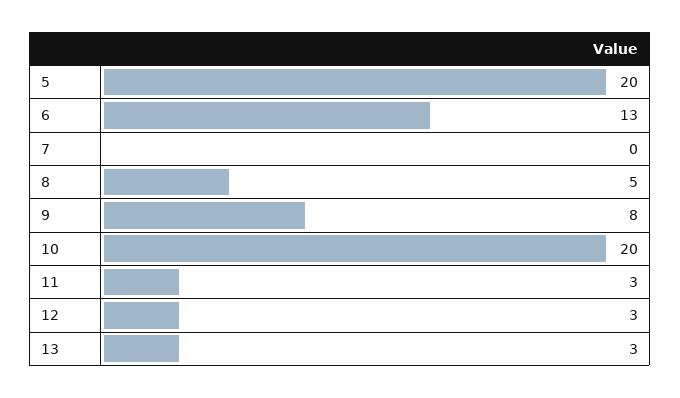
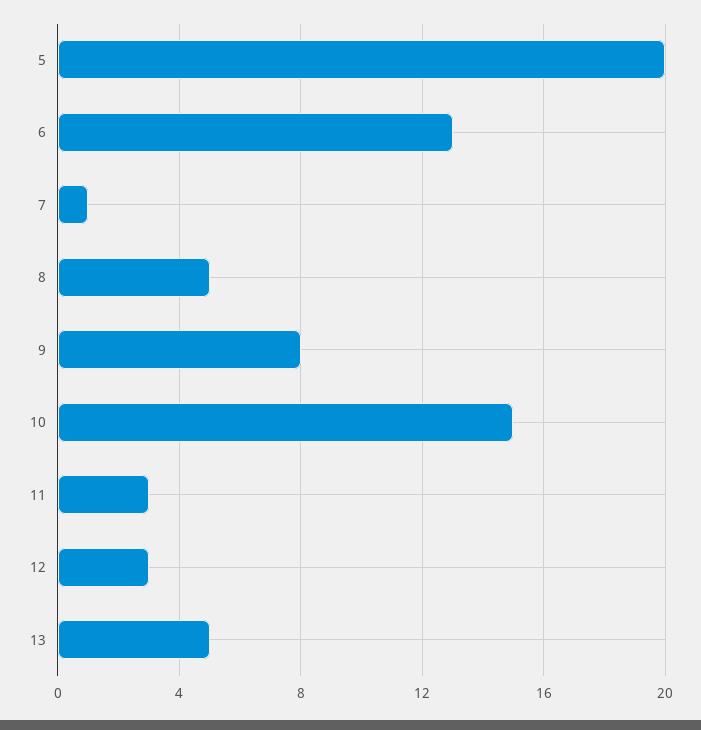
7: 0 -> 1
10: 20 -> 15
13: 3 -> 5

